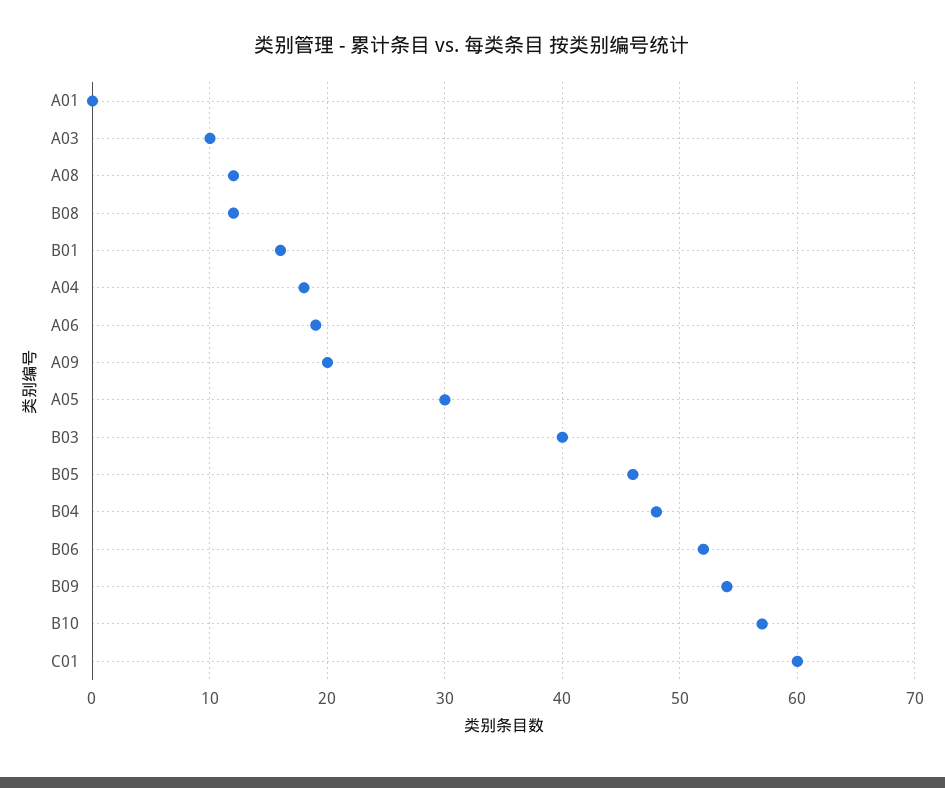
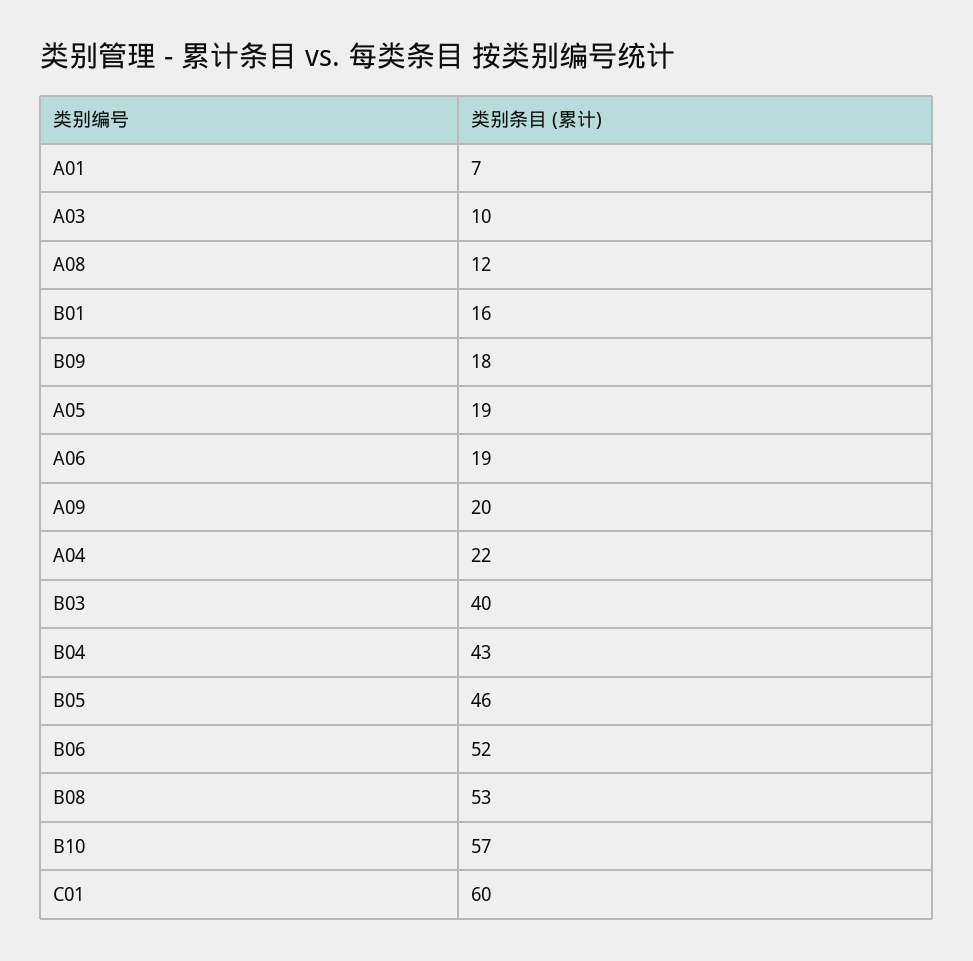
A01: 0 -> 7
B08: 12 -> 53
A04: 18 -> 22
A05: 30 -> 19
B04: 48 -> 43
B09: 54 -> 18

